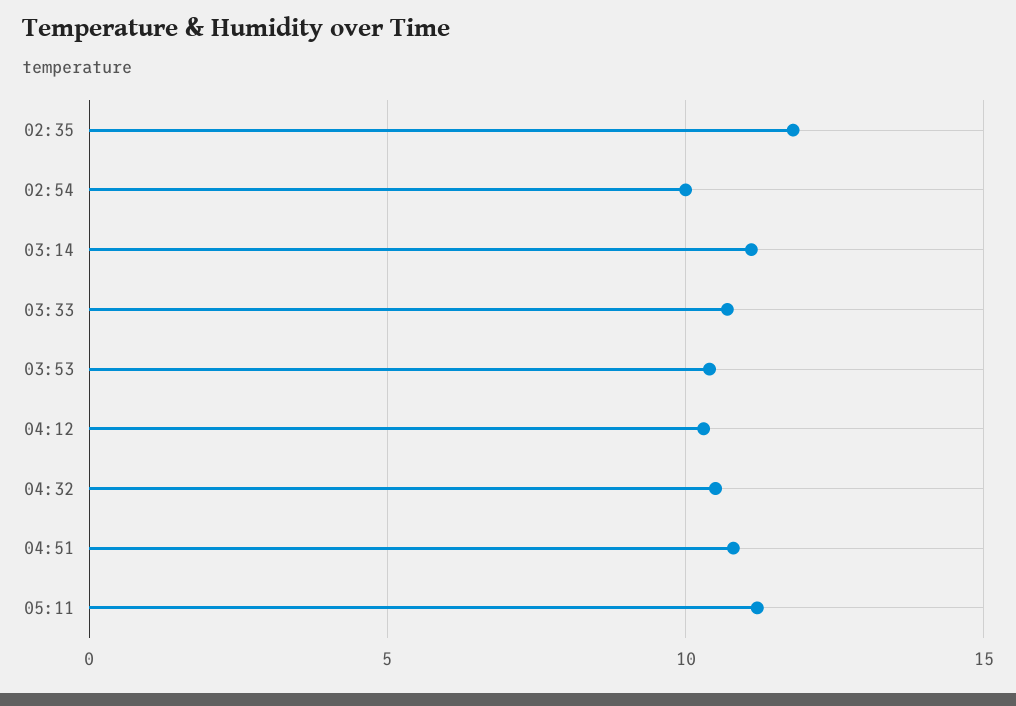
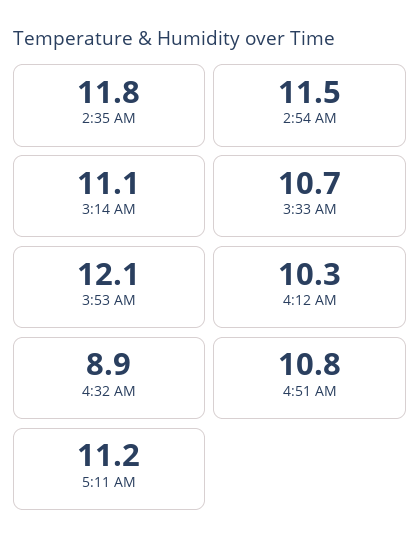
02:54: 10 -> 11.5
03:53: 10.5 -> 12.1
04:32: 10.5 -> 8.9

